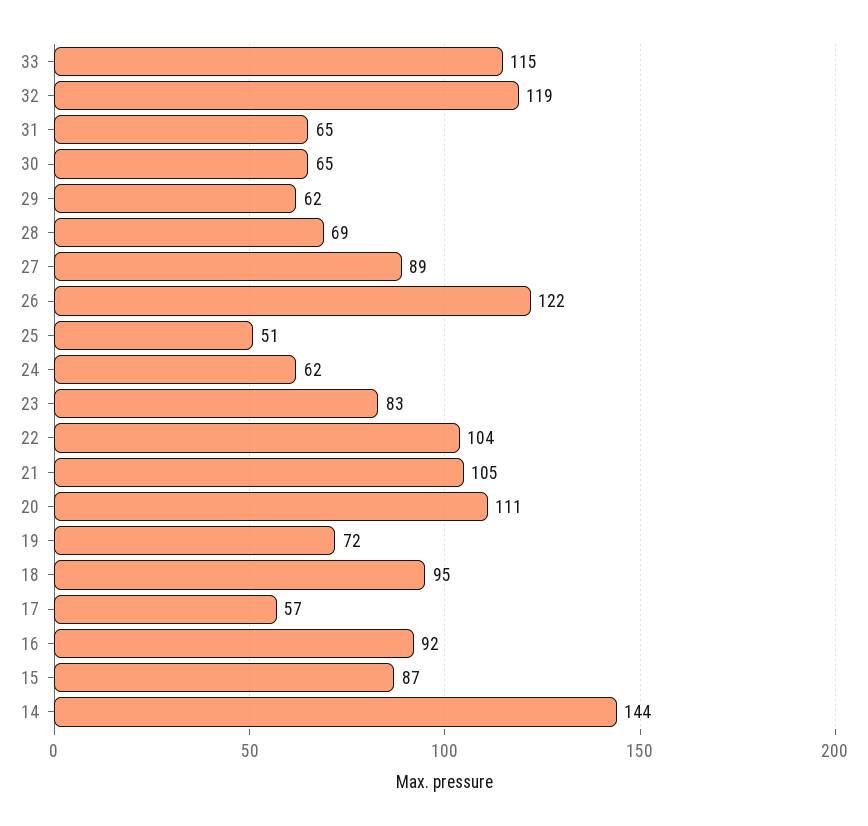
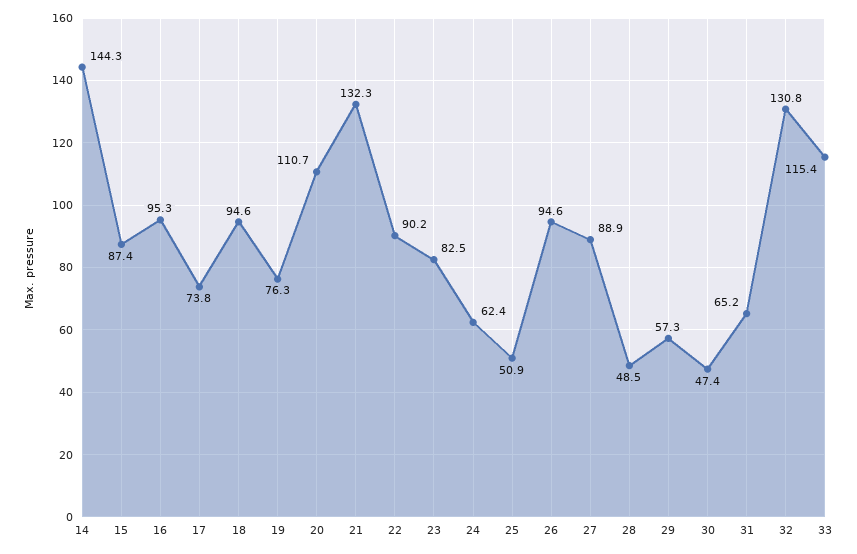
32: 119 -> 130.8
30: 65 -> 47.4
29: 62 -> 57.3
28: 69 -> 48.5
26: 122 -> 94.6
22: 104 -> 90.2
21: 105 -> 132.3
19: 72 -> 76.3
17: 57 -> 73.8
16: 92 -> 95.3

